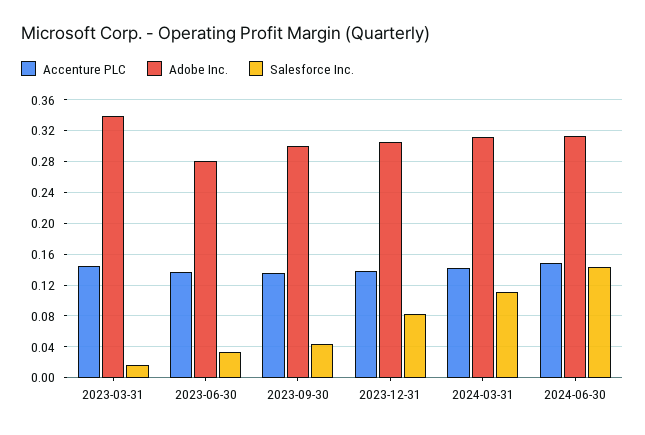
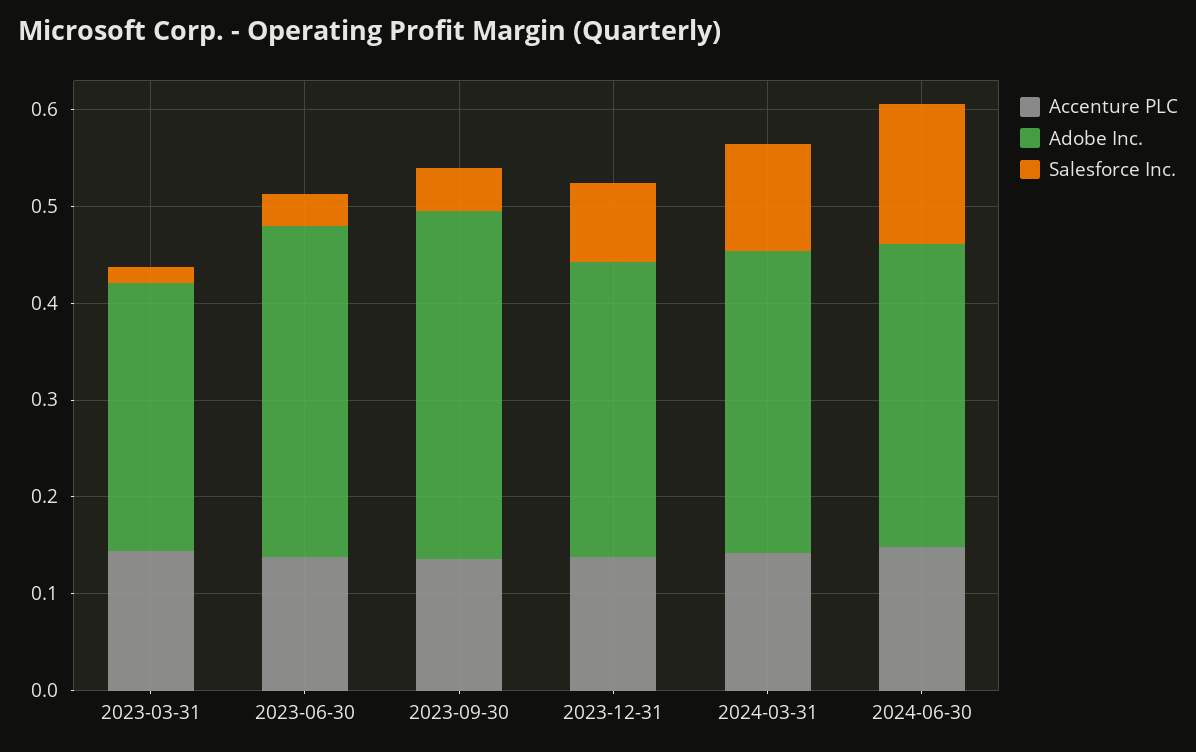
Adobe Inc., 2023-03-31: 0.34 -> 0.28
Adobe Inc., 2023-06-30: 0.28 -> 0.34
Adobe Inc., 2023-09-30: 0.3 -> 0.36

